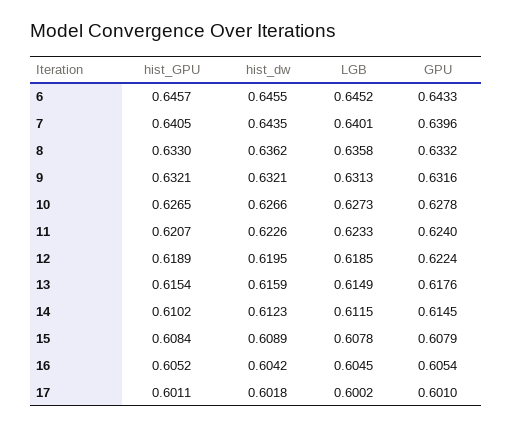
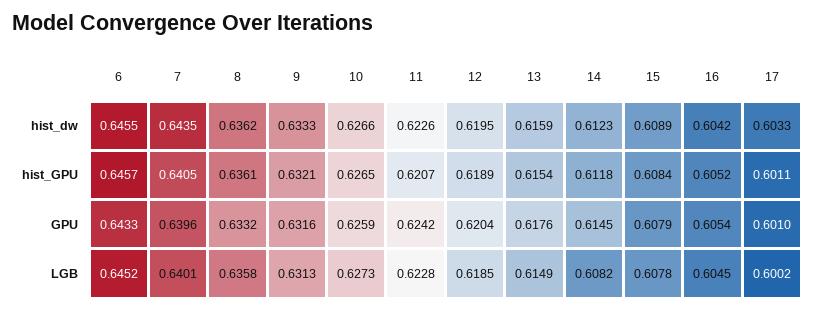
hist_GPU, 8: 0.633 -> 0.6361
hist_dw, 9: 0.6321 -> 0.6333
GPU, 10: 0.6278 -> 0.6259
LGB, 11: 0.6233 -> 0.6228
GPU, 11: 0.624 -> 0.6242
GPU, 12: 0.6224 -> 0.6204
hist_GPU, 14: 0.6102 -> 0.6118
LGB, 14: 0.6115 -> 0.6082
hist_dw, 17: 0.6018 -> 0.6033

